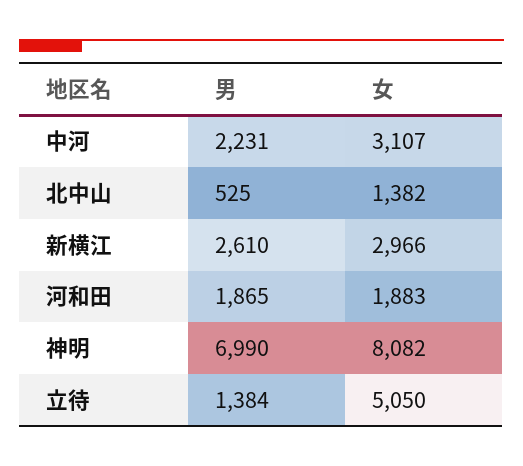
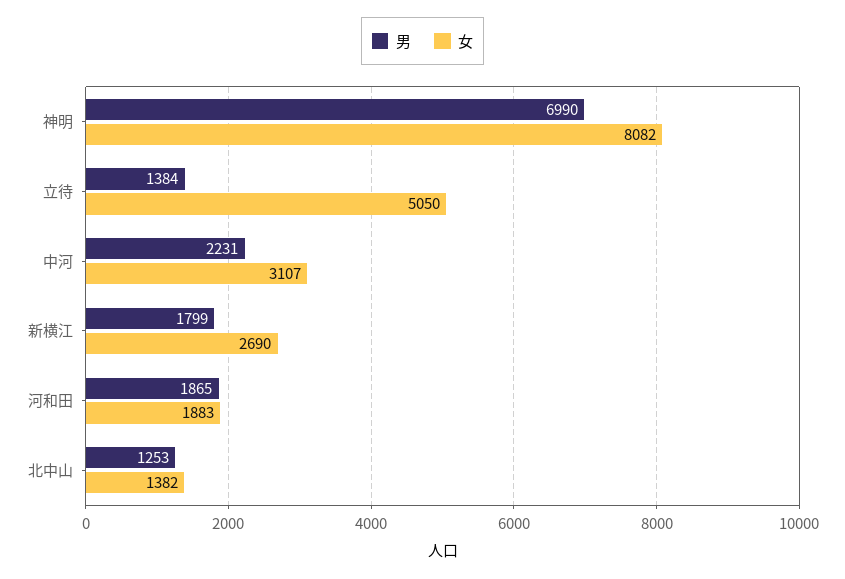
男, 北中山: 525 -> 1253
男, 新横江: 2610 -> 1799
女, 新横江: 2966 -> 2690

